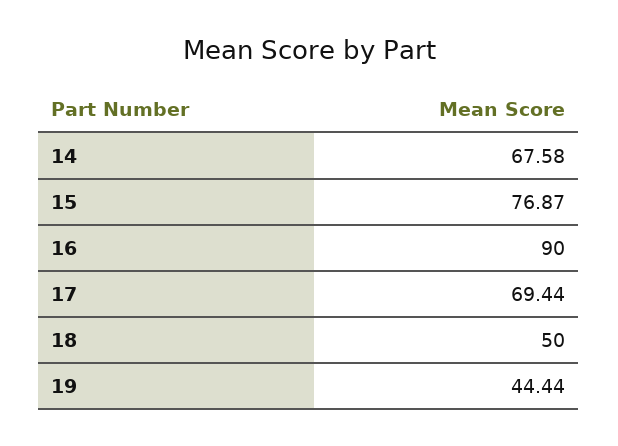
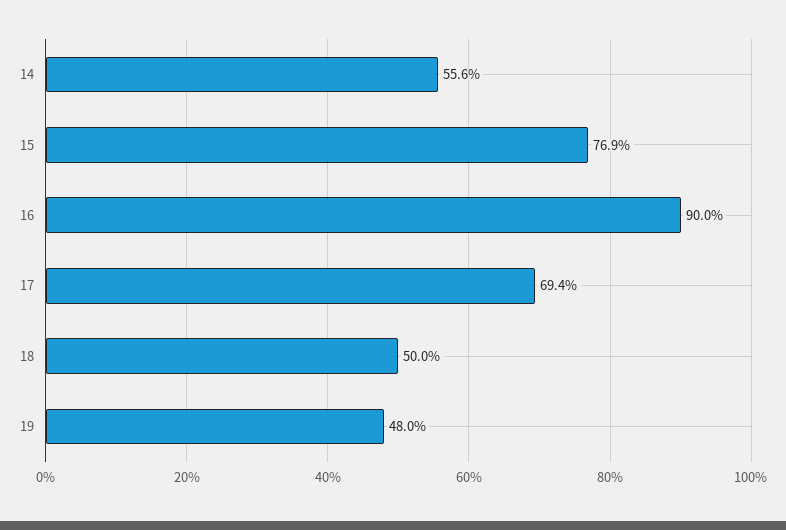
14: 67.58 -> 55.6
19: 44.44 -> 48

